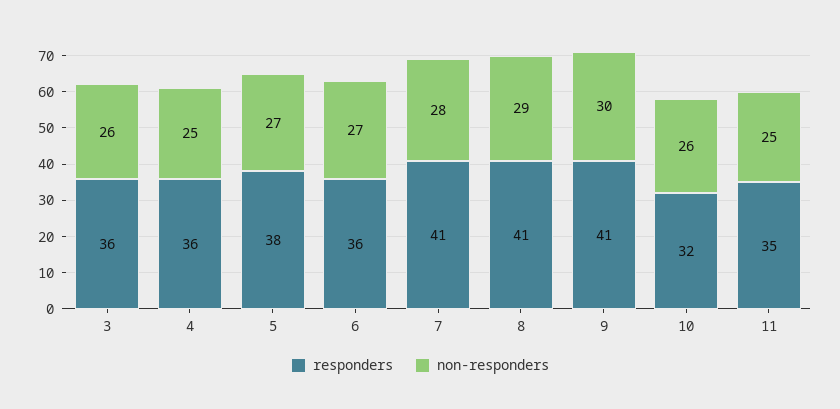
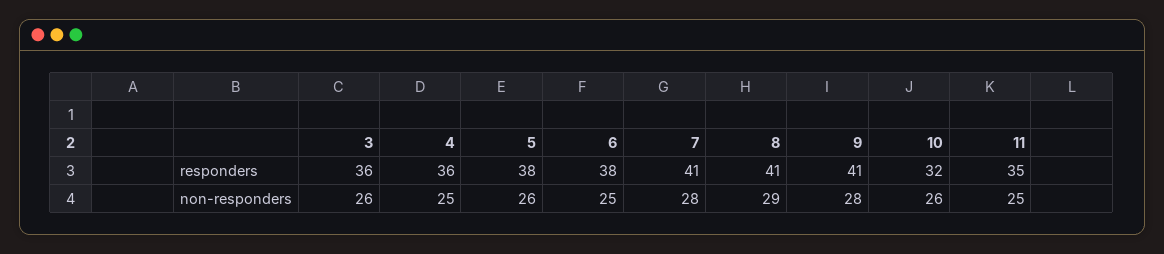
non-responders, 5: 27 -> 26
responders, 6: 36 -> 38
non-responders, 6: 27 -> 25
non-responders, 9: 30 -> 28

